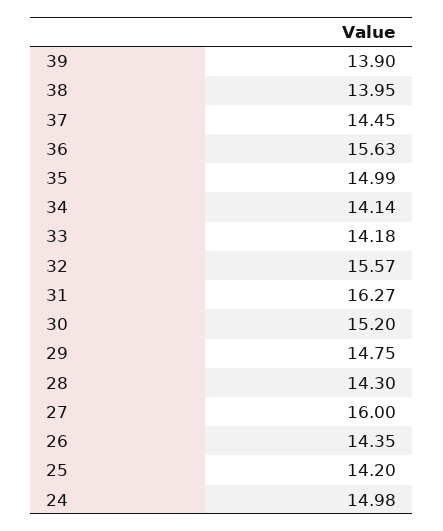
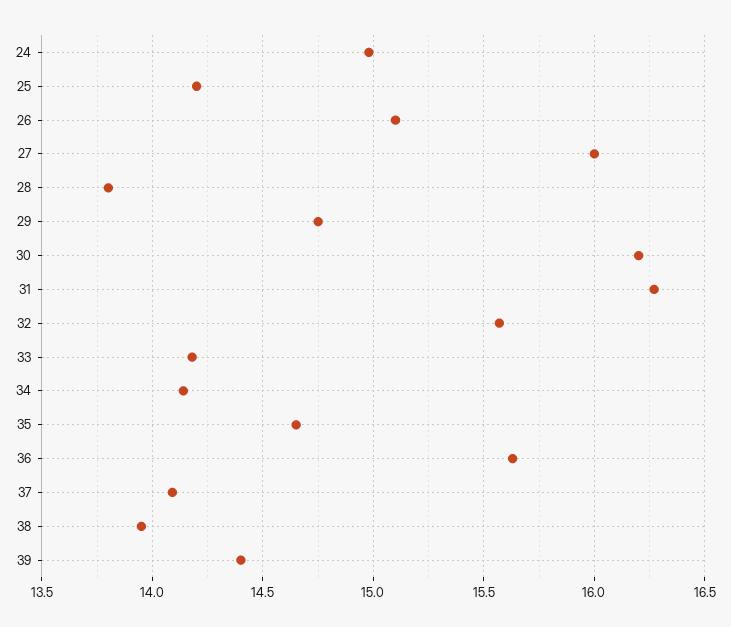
39: 13.9 -> 14.4
37: 14.45 -> 14.1
35: 14.99 -> 14.65
30: 15.2 -> 16.2
28: 14.3 -> 13.8
26: 14.35 -> 15.1

